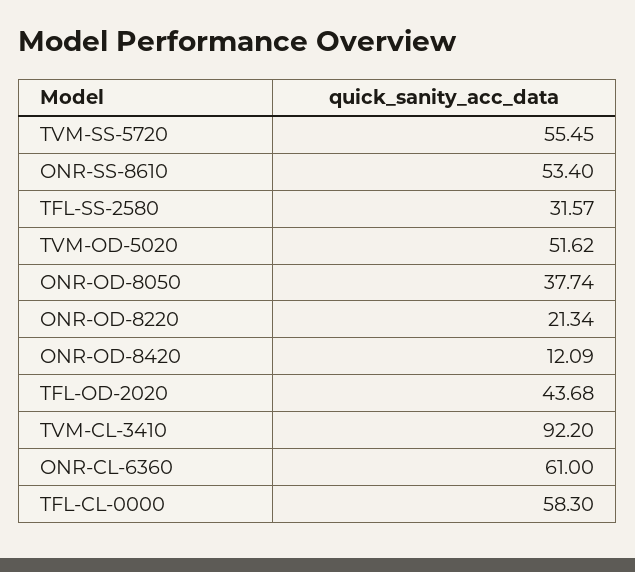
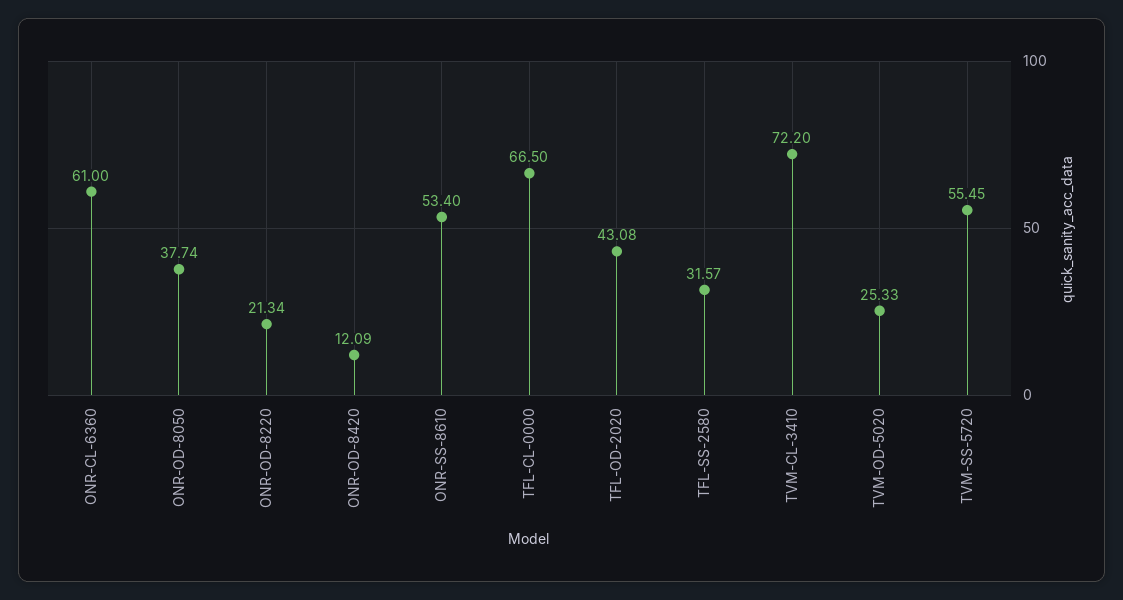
TVM-OD-5020: 51.62 -> 25.33
TFL-OD-2020: 43.68 -> 43.08
TVM-CL-3410: 92.2 -> 72.2
TFL-CL-0000: 58.3 -> 66.5

